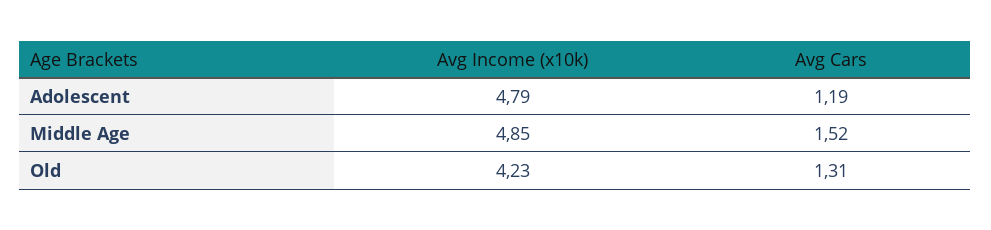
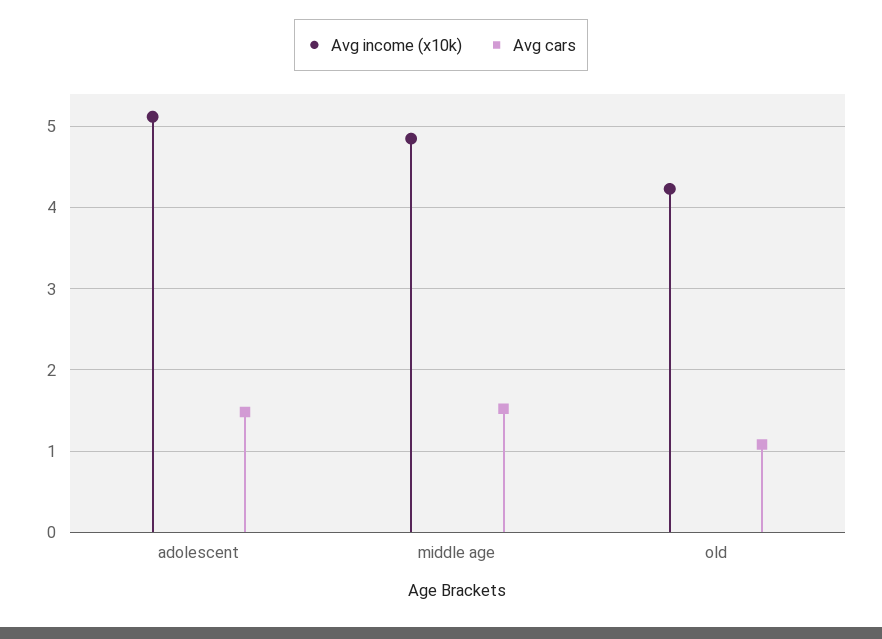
Avg Income (x10k), Adolescent: 4.79 -> 5.1
Avg Cars, Adolescent: 1.19 -> 1.5
Avg Cars, Old: 1.31 -> 1.1

